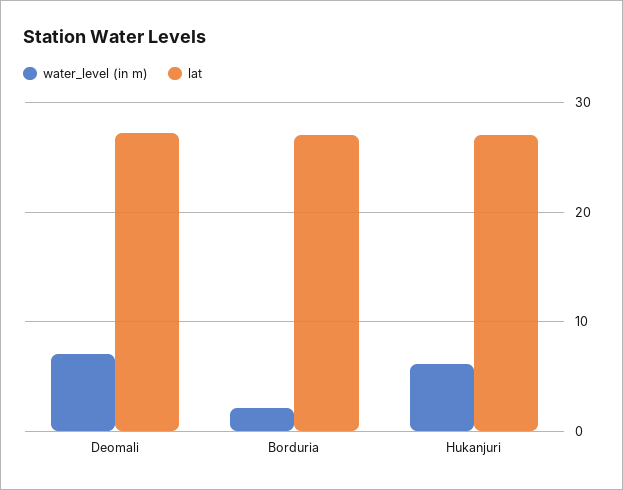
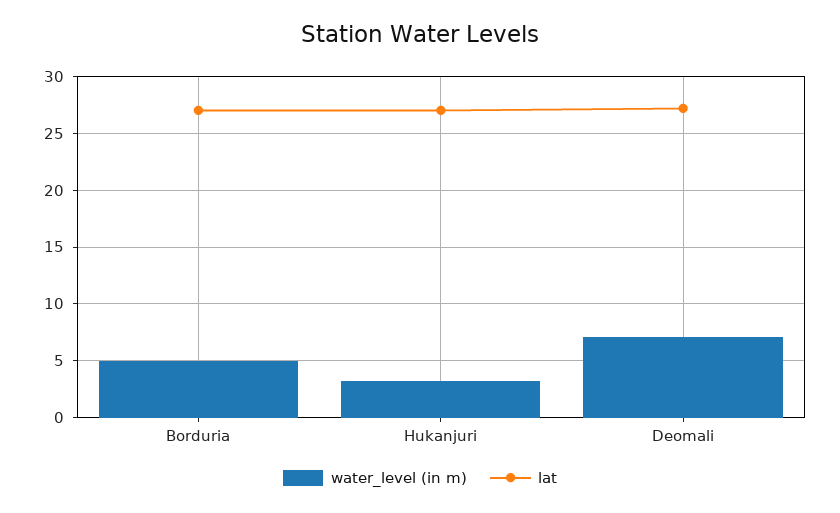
water_level (in m), Borduria: 2 -> 5
water_level (in m), Hukanjuri: 6 -> 3

